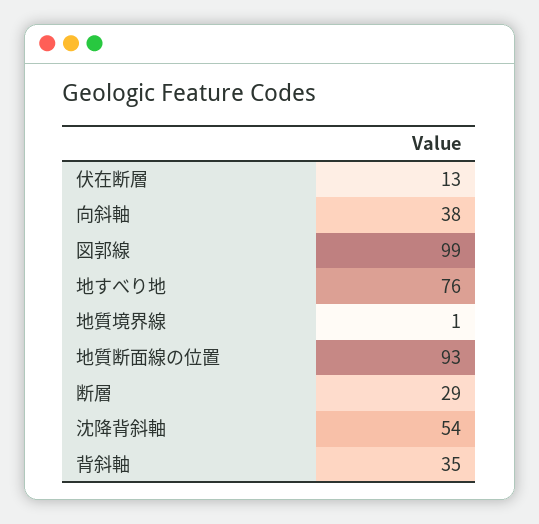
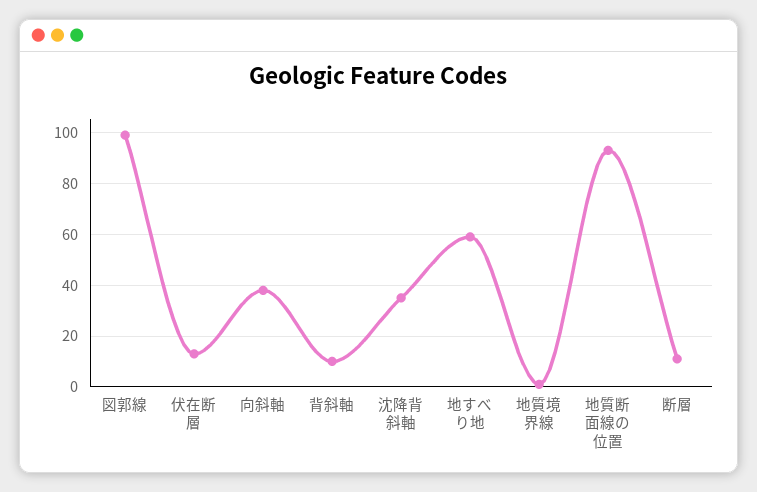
地すべり地: 76 -> 60
断層: 29 -> 10
沈降背斜軸: 54 -> 35
背斜軸: 35 -> 10

